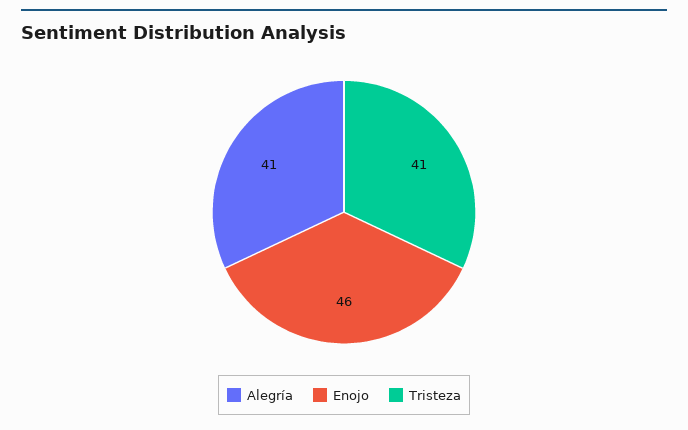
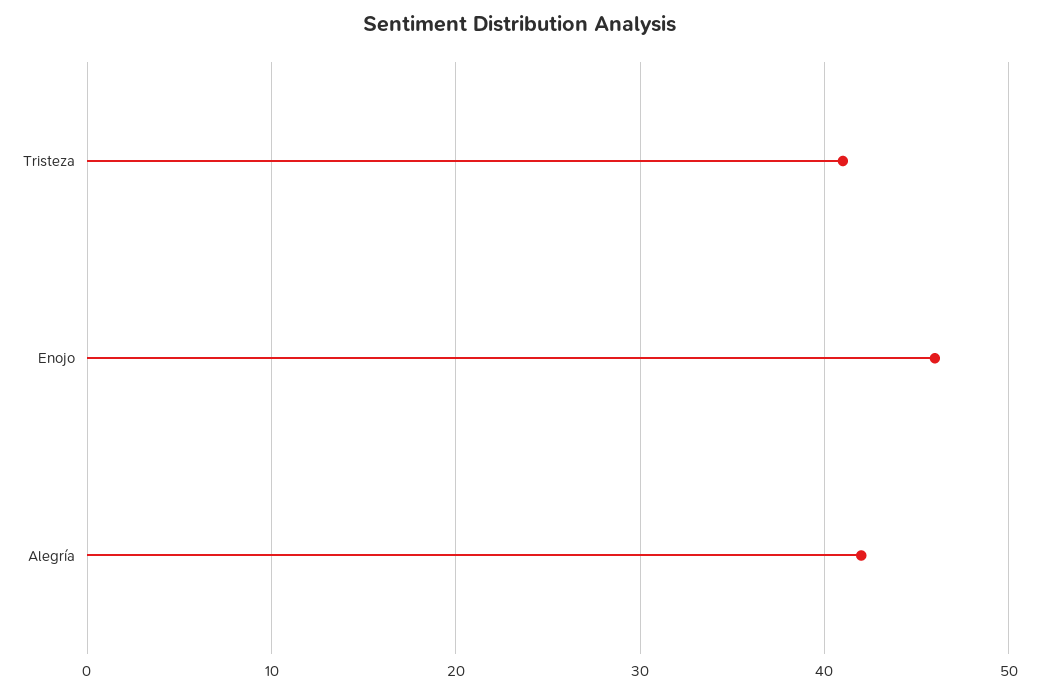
Alegría: 41 -> 42

